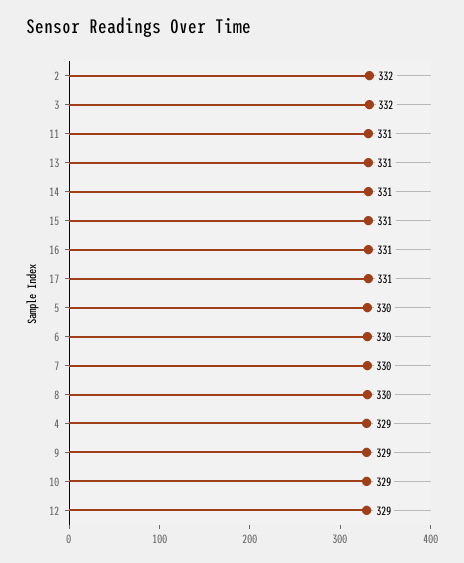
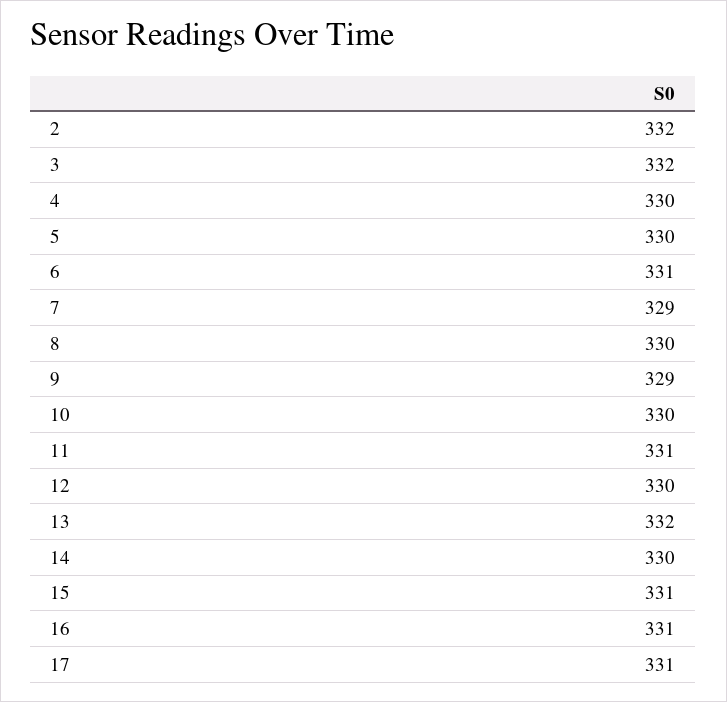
13: 331 -> 332
14: 331 -> 330
6: 330 -> 331
7: 330 -> 329
4: 329 -> 330
10: 329 -> 330
12: 329 -> 330

